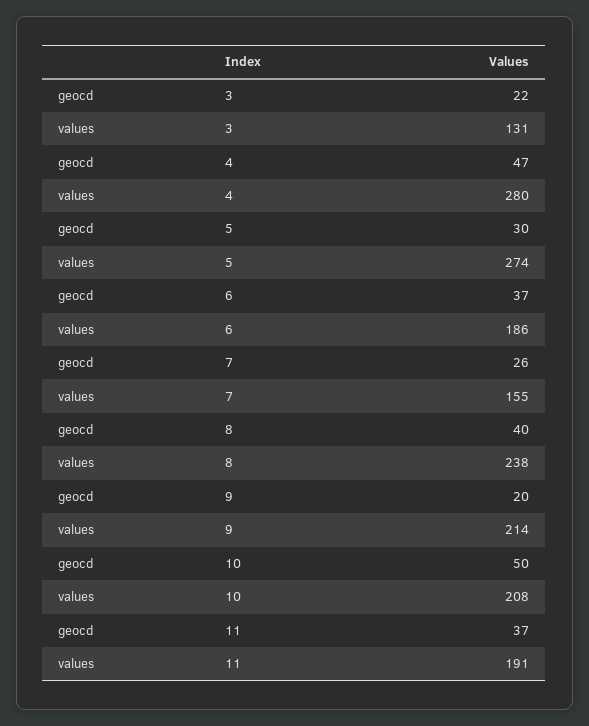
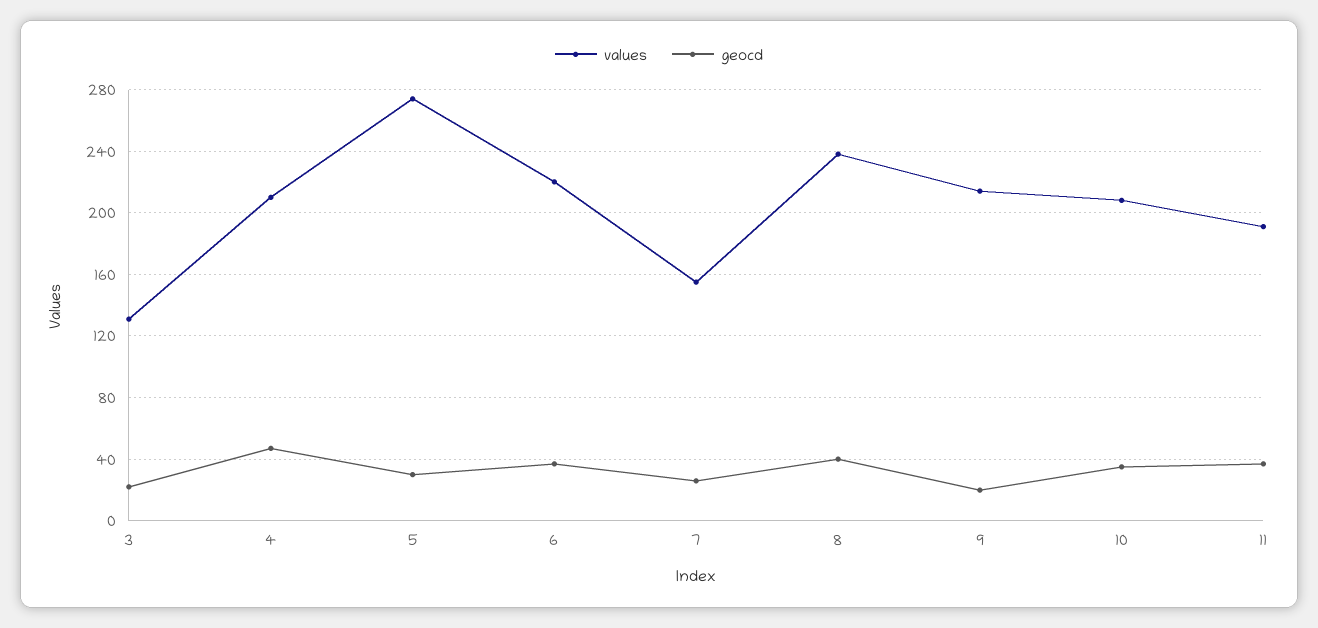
values, 4: 280 -> 210
values, 6: 186 -> 220
geocd, 10: 50 -> 35

